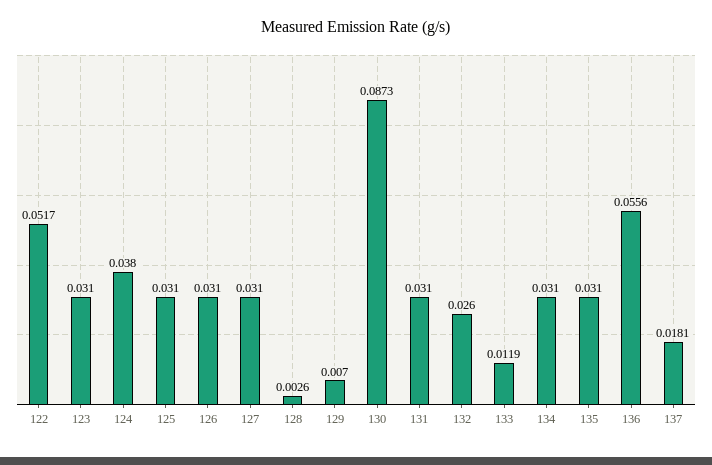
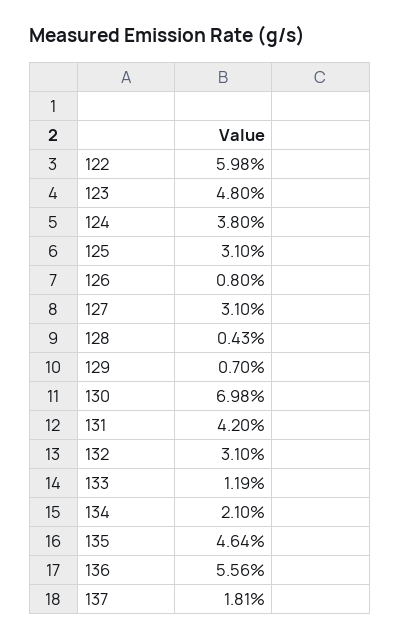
122: 0.0517 -> 0.0598
123: 0.031 -> 0.048
126: 0.031 -> 0.008
128: 0.0026 -> 0.0043
130: 0.0873 -> 0.0698
131: 0.031 -> 0.042
132: 0.026 -> 0.031
134: 0.031 -> 0.021
135: 0.031 -> 0.0464

